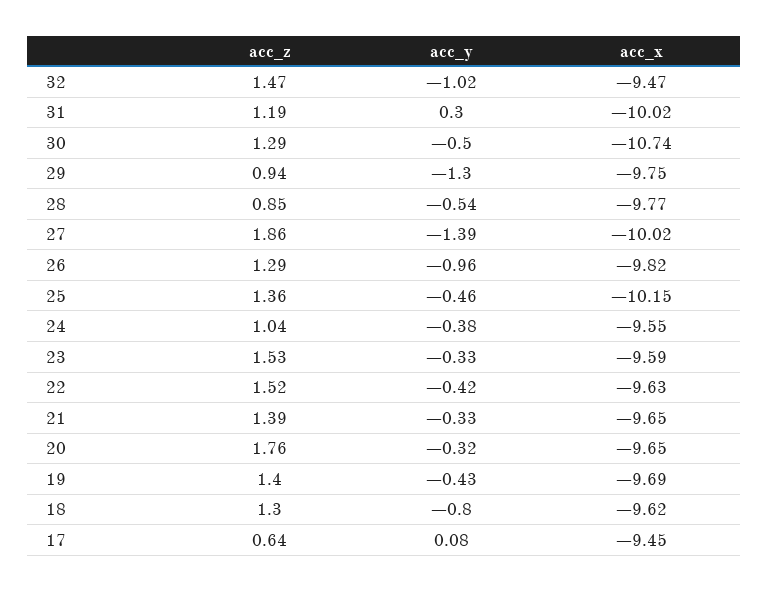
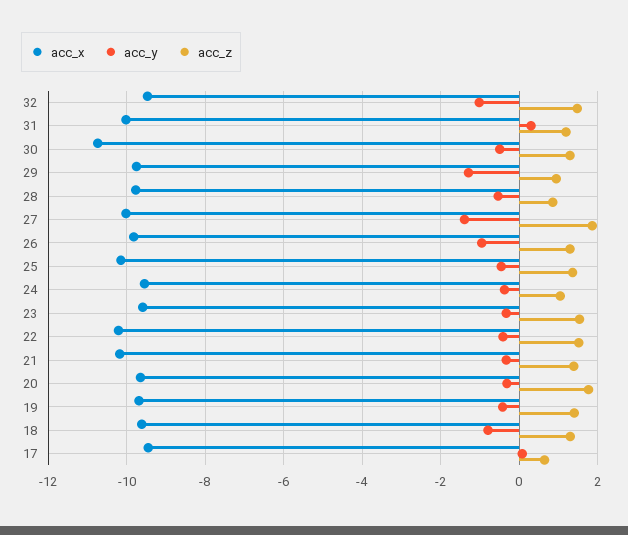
acc_x, 22: -9.63 -> -10.2
acc_x, 21: -9.65 -> -10.2

